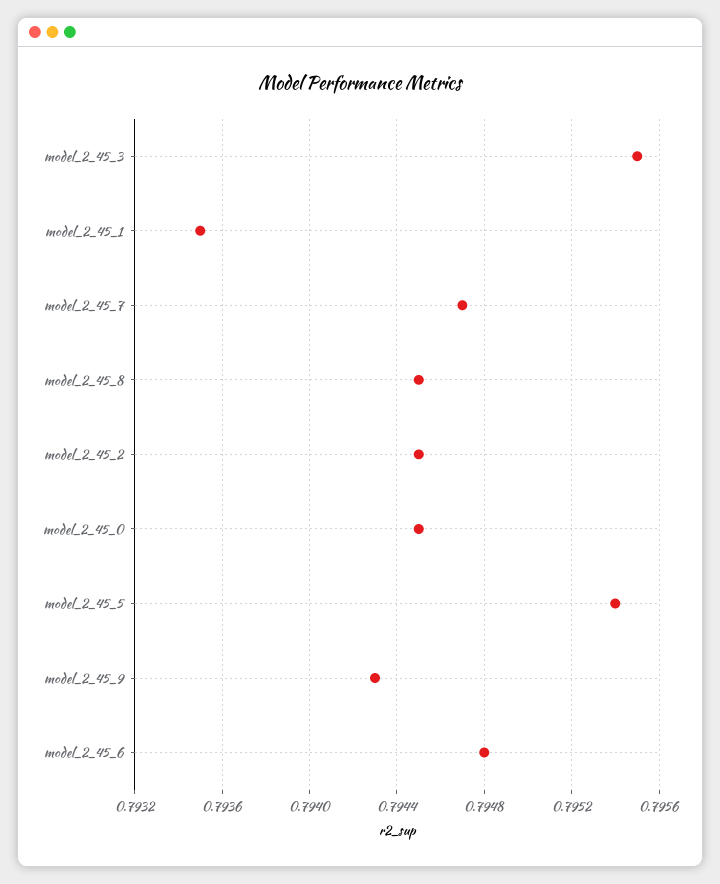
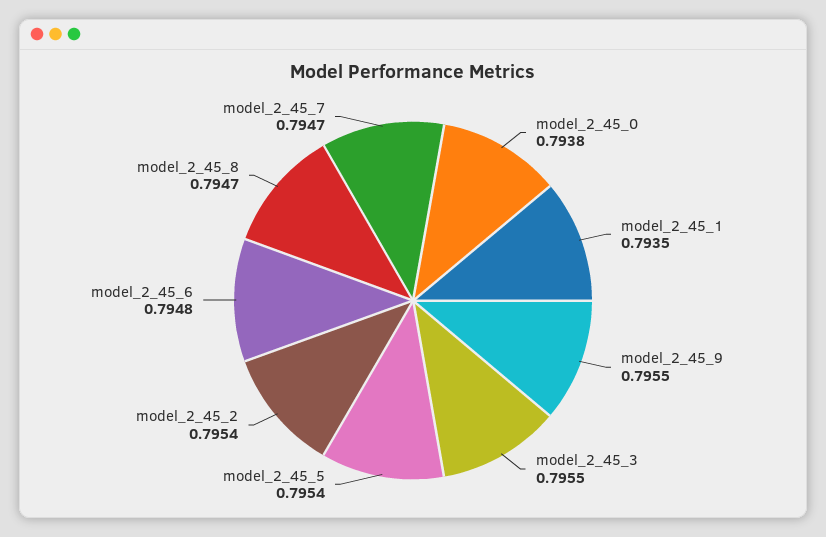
model_2_45_8: 0.7945 -> 0.7947
model_2_45_2: 0.7945 -> 0.7954
model_2_45_0: 0.7945 -> 0.7938
model_2_45_9: 0.7943 -> 0.7955

